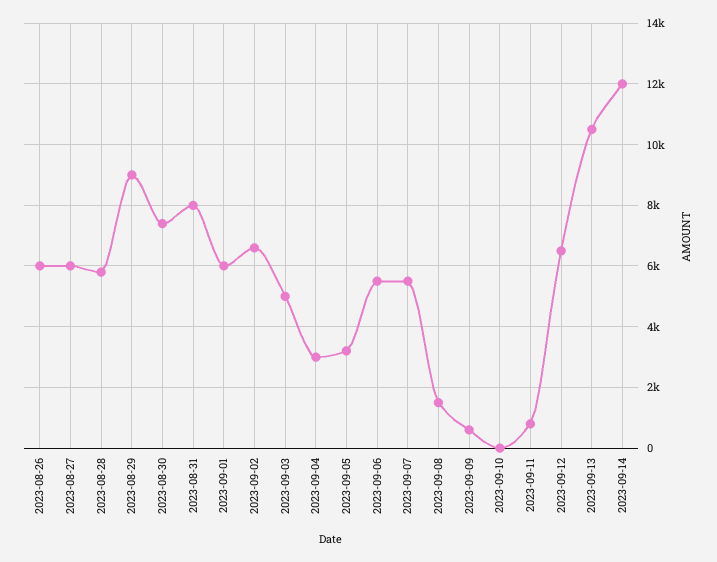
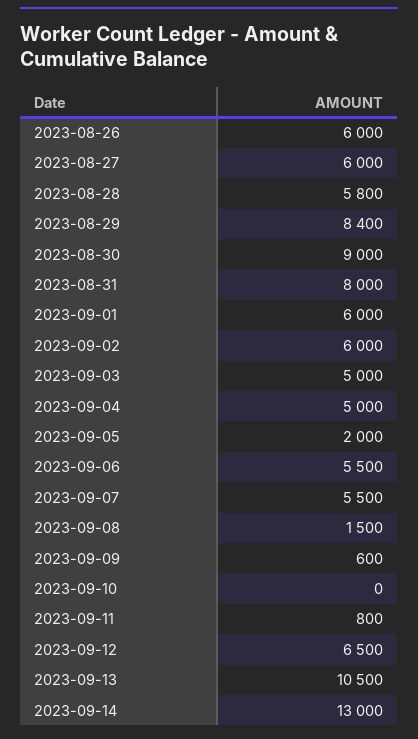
2023-08-29: 9000 -> 8400
2023-08-30: 7400 -> 9000
2023-09-02: 6600 -> 6000
2023-09-04: 3000 -> 5000
2023-09-05: 3200 -> 2000
2023-09-14: 12000 -> 13000

